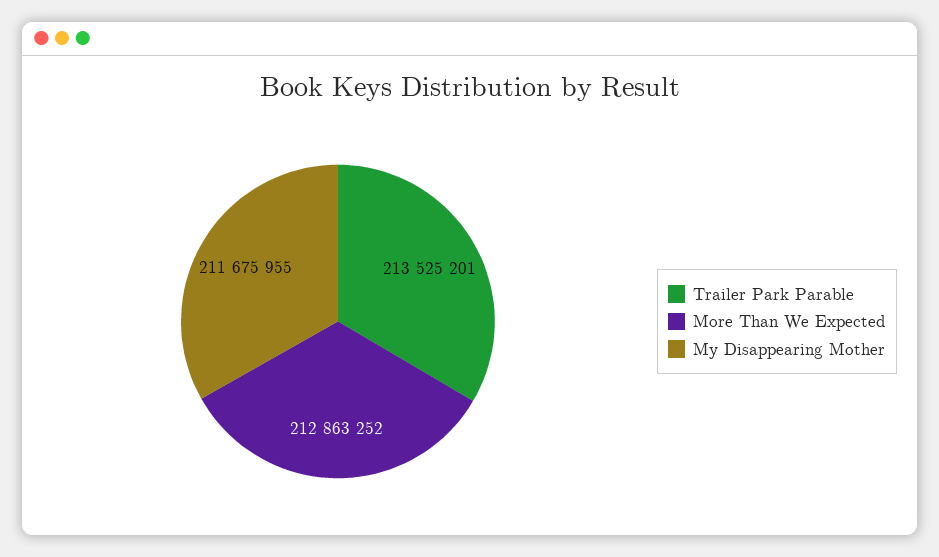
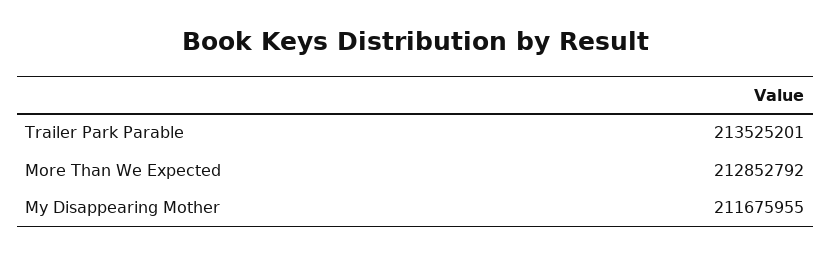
More Than We Expected: 212863252 -> 212852792

